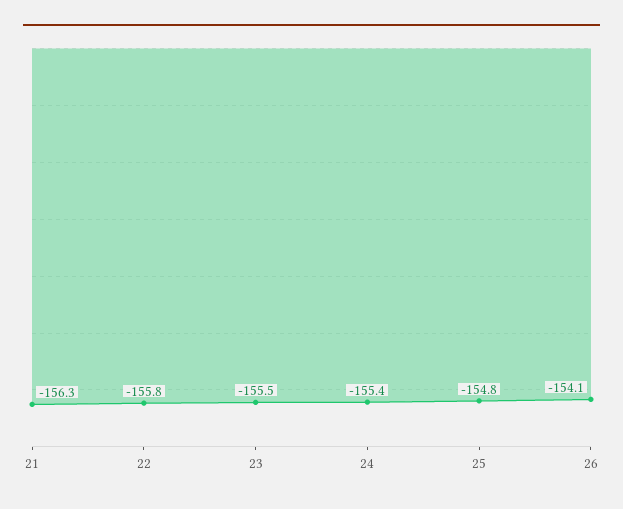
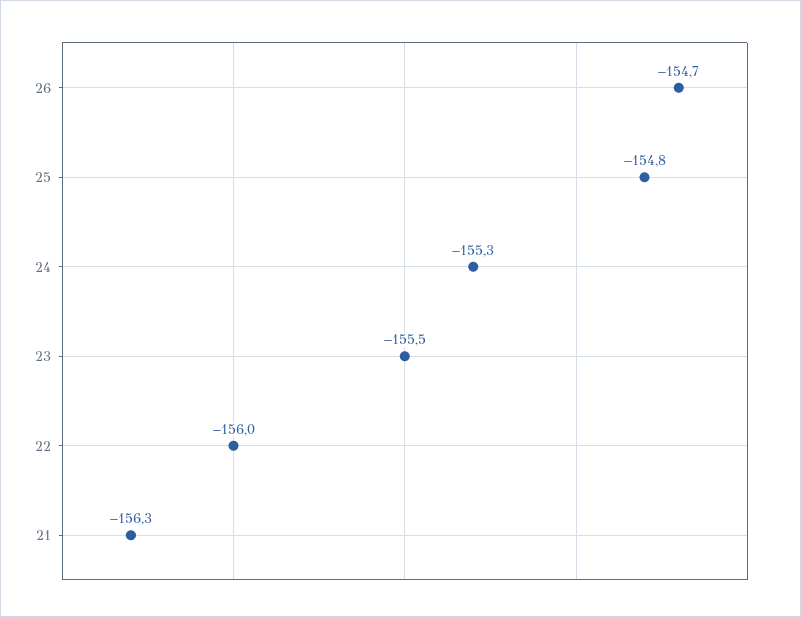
22: -155.8 -> -156
24: -155.4 -> -155.3
26: -154.1 -> -154.7

